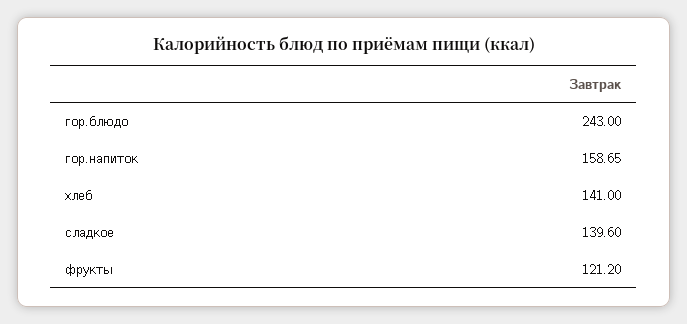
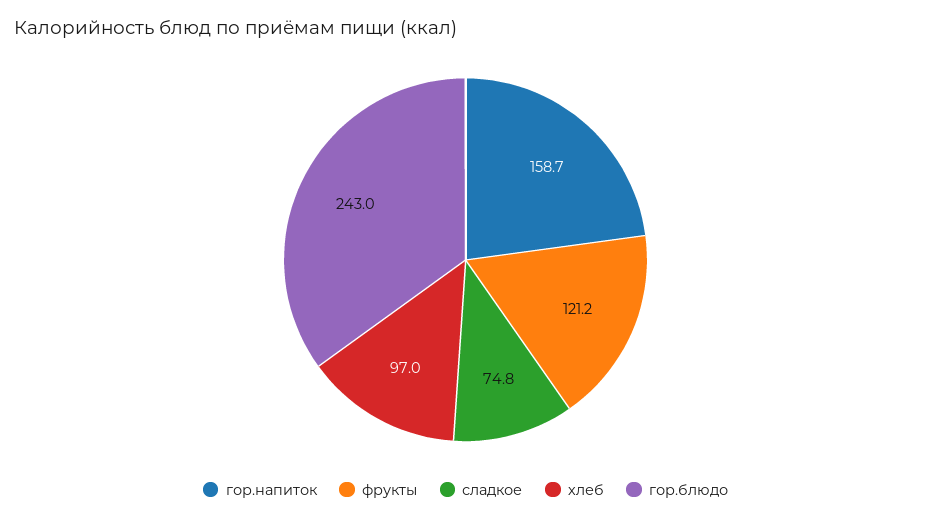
хлеб: 141 -> 97
сладкое: 139.6 -> 74.8

